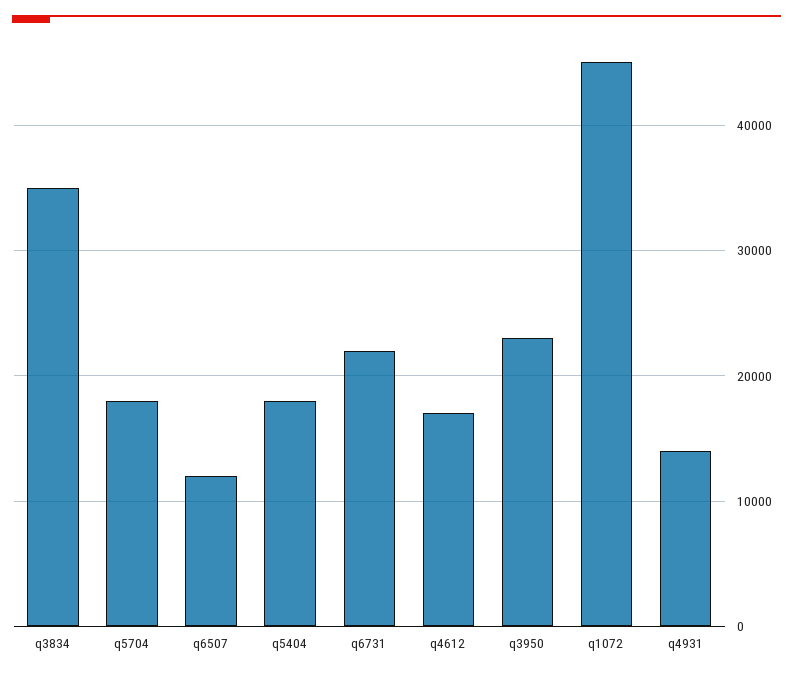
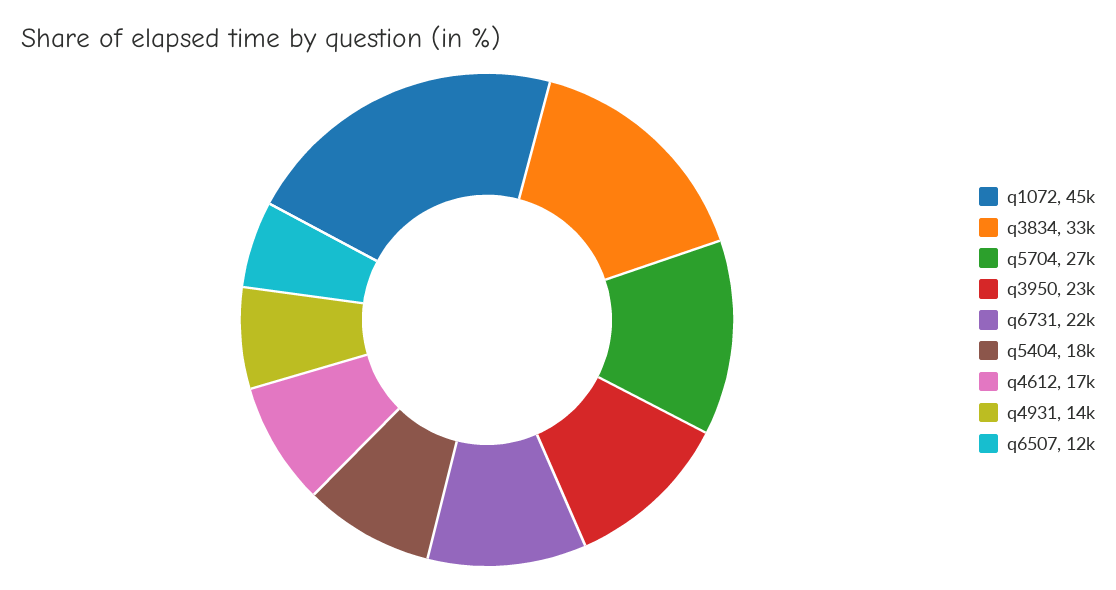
q3834: 35000 -> 33000
q5704: 18000 -> 27000

